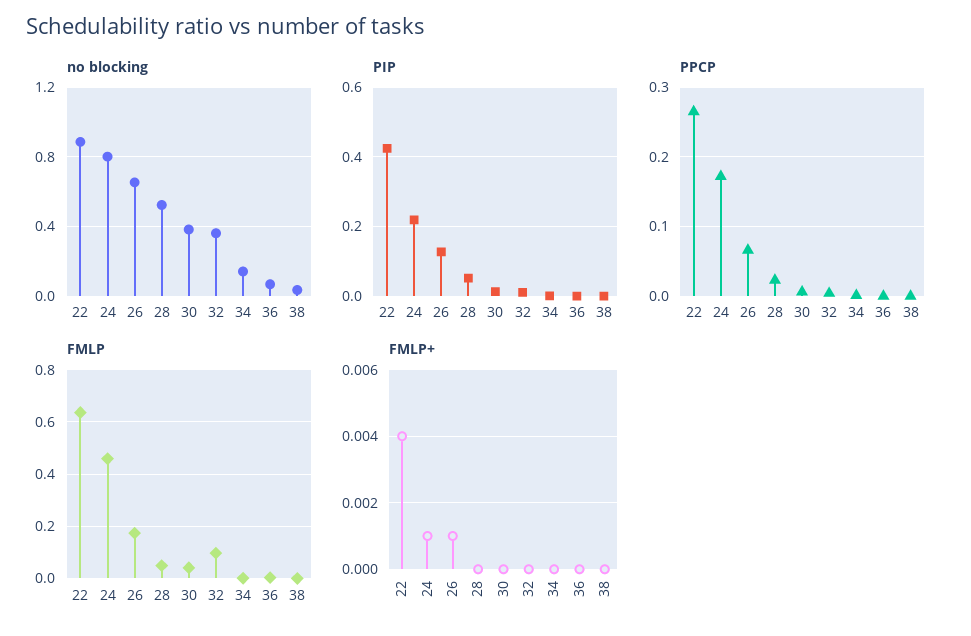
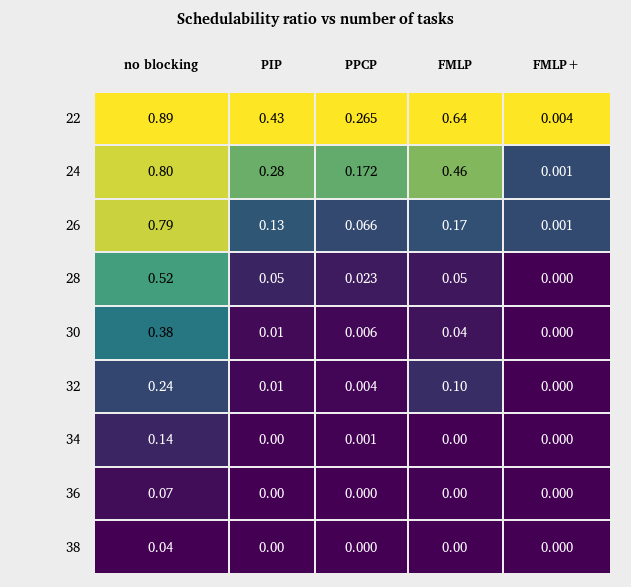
no blocking, 26: 0.65 -> 0.79
no blocking, 32: 0.35 -> 0.24
PIP, 24: 0.22 -> 0.28

